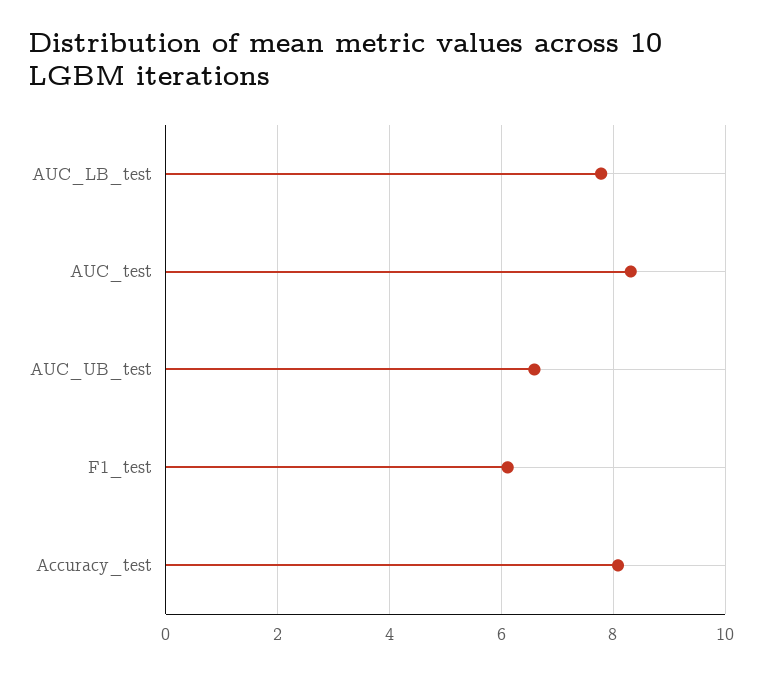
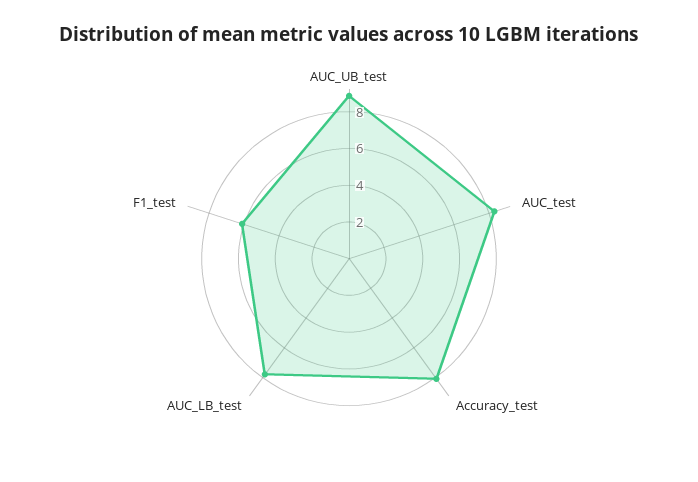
AUC_UB_test: 6.6 -> 9

